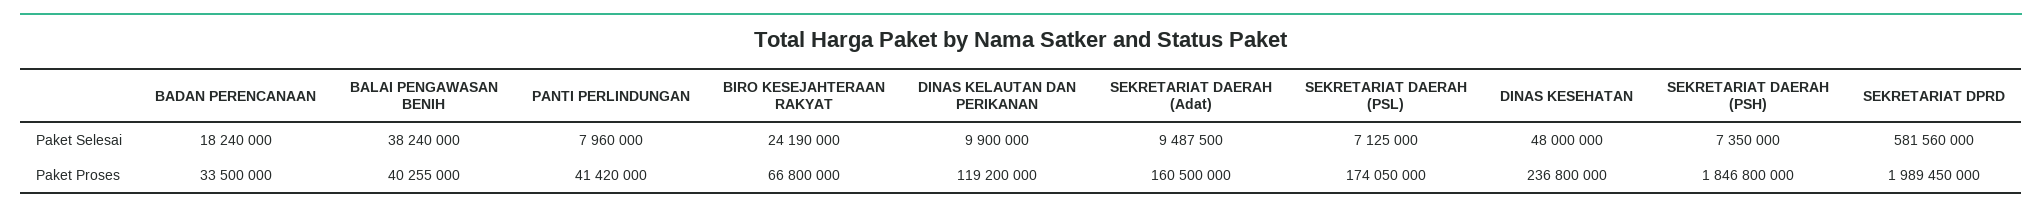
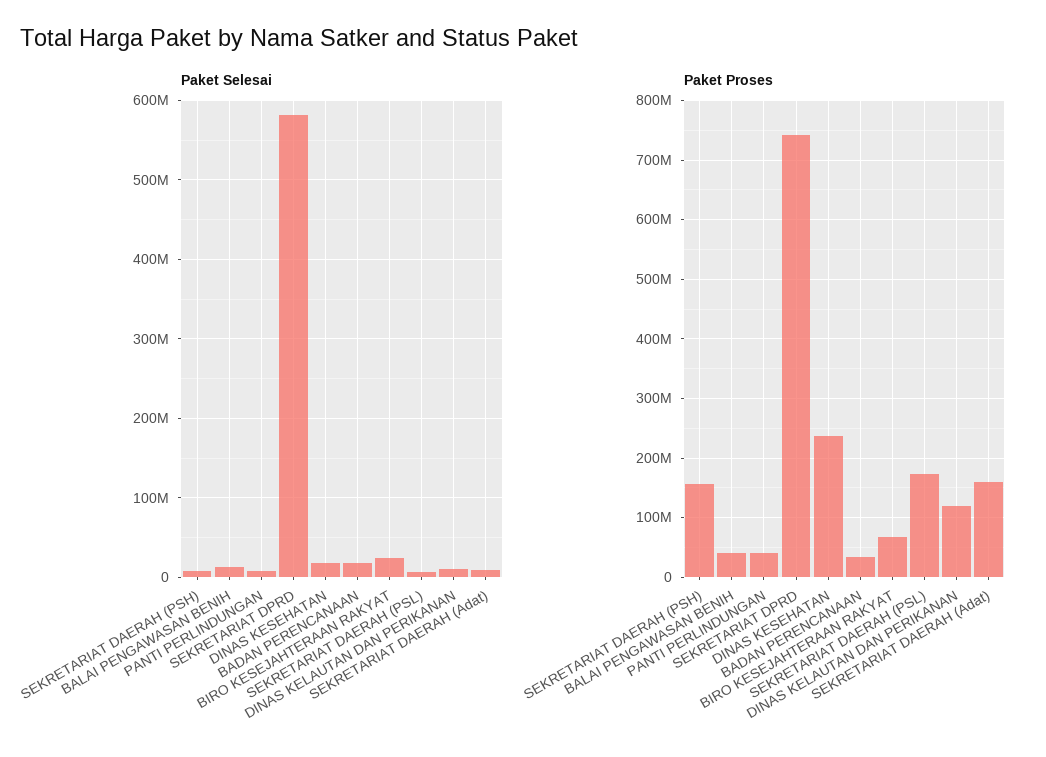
Paket Selesai, BALAI PENGAWASAN BENIH: 38240000 -> 10000000
Paket Selesai, DINAS KESEHATAN: 48000000 -> 20000000
Paket Proses, SEKRETARIAT DAERAH (PSH): 1846800000 -> 160000000
Paket Proses, SEKRETARIAT DPRD: 1989450000 -> 740000000

